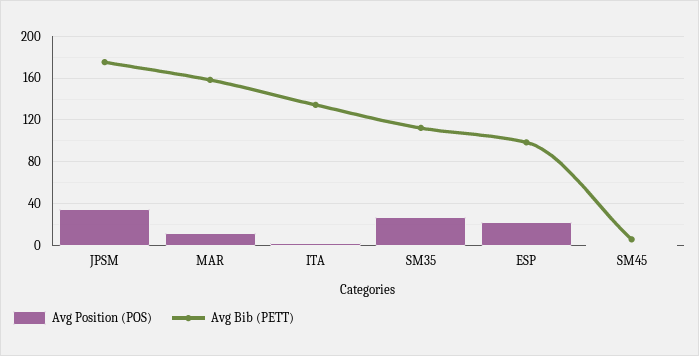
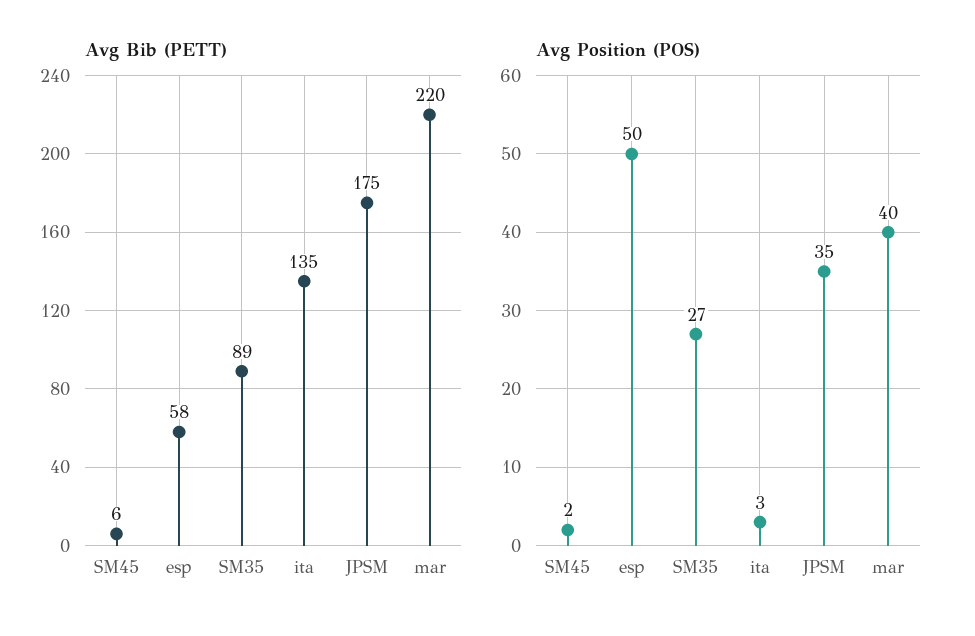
Avg Position (POS), MAR: 10 -> 40
Avg Bib (PETT), MAR: 160 -> 220
Avg Bib (PETT), SM35: 110 -> 89
Avg Position (POS), ESP: 20 -> 50
Avg Bib (PETT), ESP: 100 -> 58

